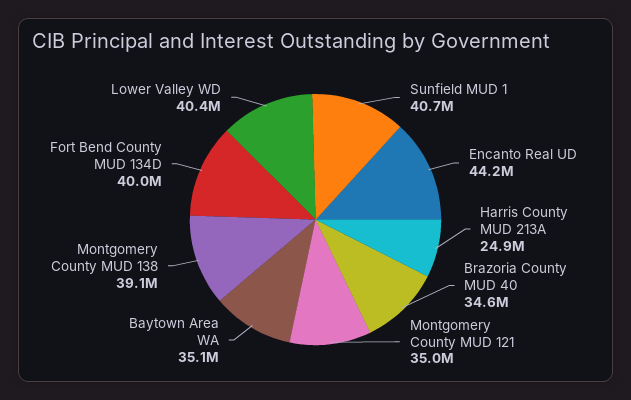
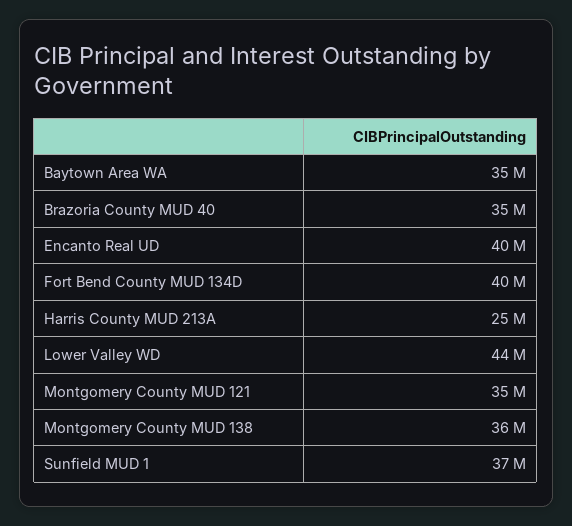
Sunfield MUD 1: 40700000 -> 37000000
Encanto Real UD: 44200000 -> 40000000
Montgomery County MUD 138: 39100000 -> 36000000
Lower Valley WD: 40400000 -> 44000000

